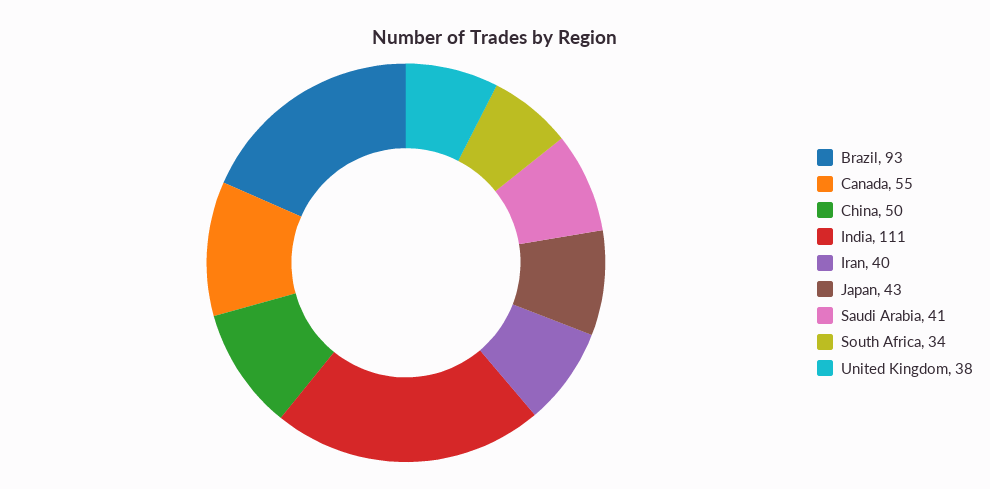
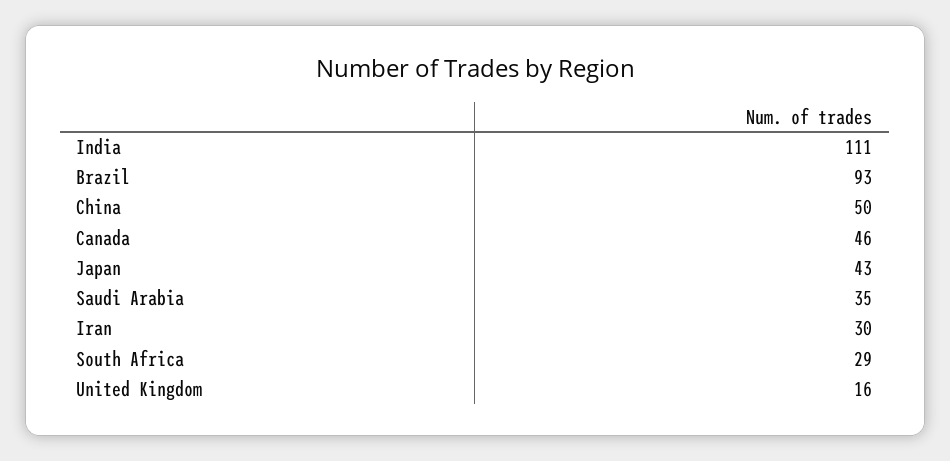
Canada: 55 -> 46
Iran: 40 -> 30
Saudi Arabia: 41 -> 35
South Africa: 34 -> 29
United Kingdom: 38 -> 16

